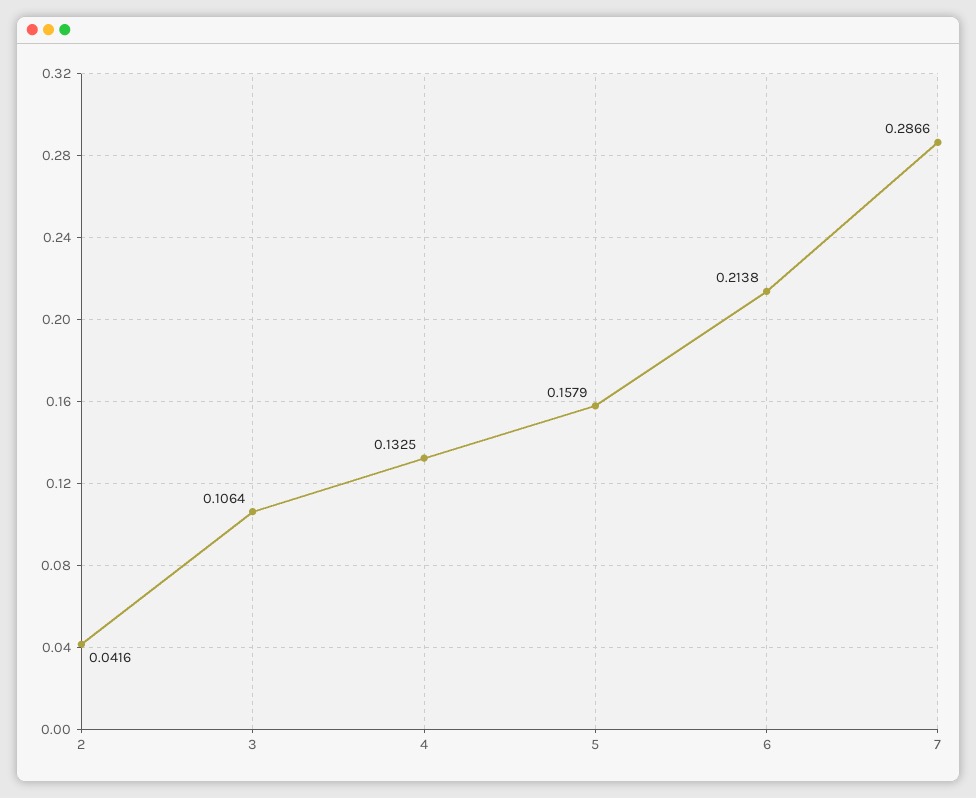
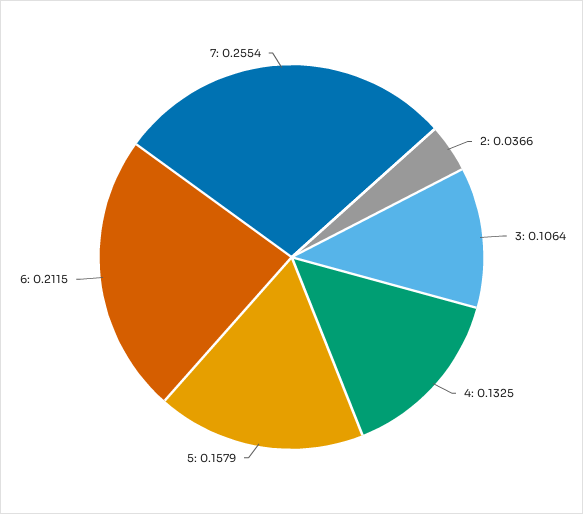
2: 0.0416 -> 0.0366
6: 0.2138 -> 0.2115
7: 0.2866 -> 0.2554

